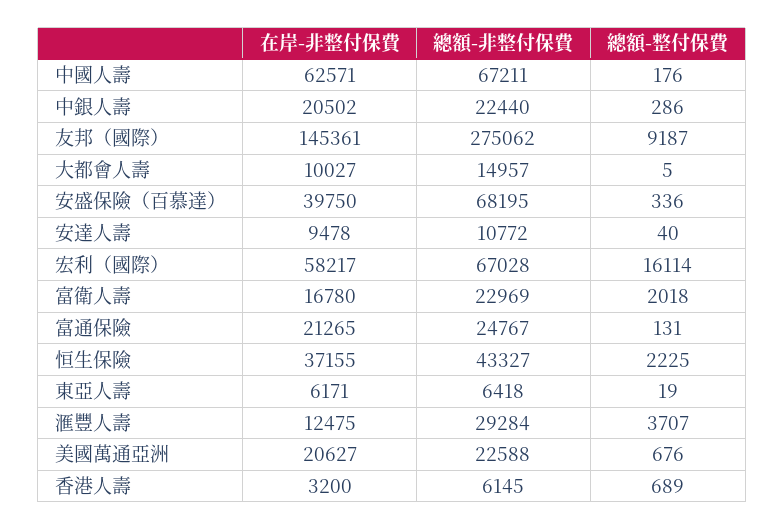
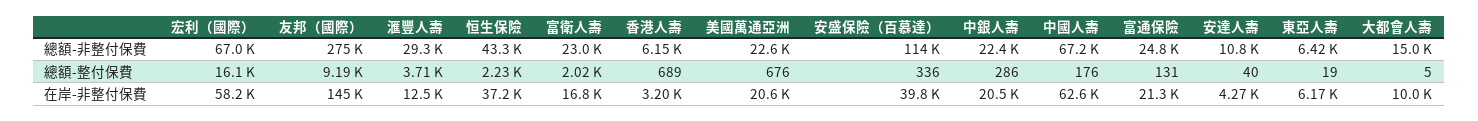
總額-非整付保費, 安盛保險（百慕達）: 68195 -> 114000
在岸-非整付保費, 安達人壽: 9478 -> 4270

